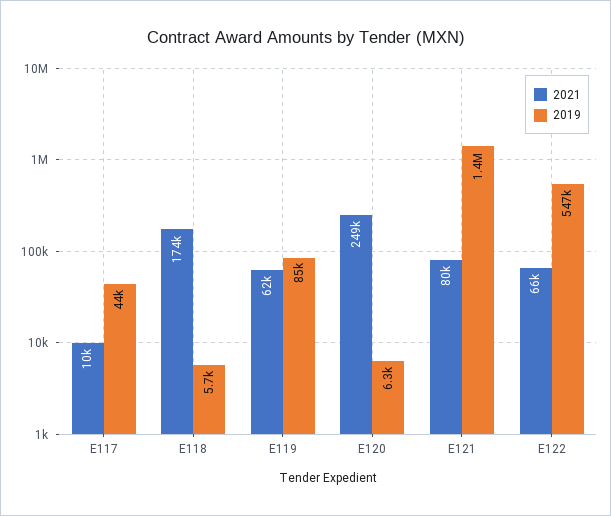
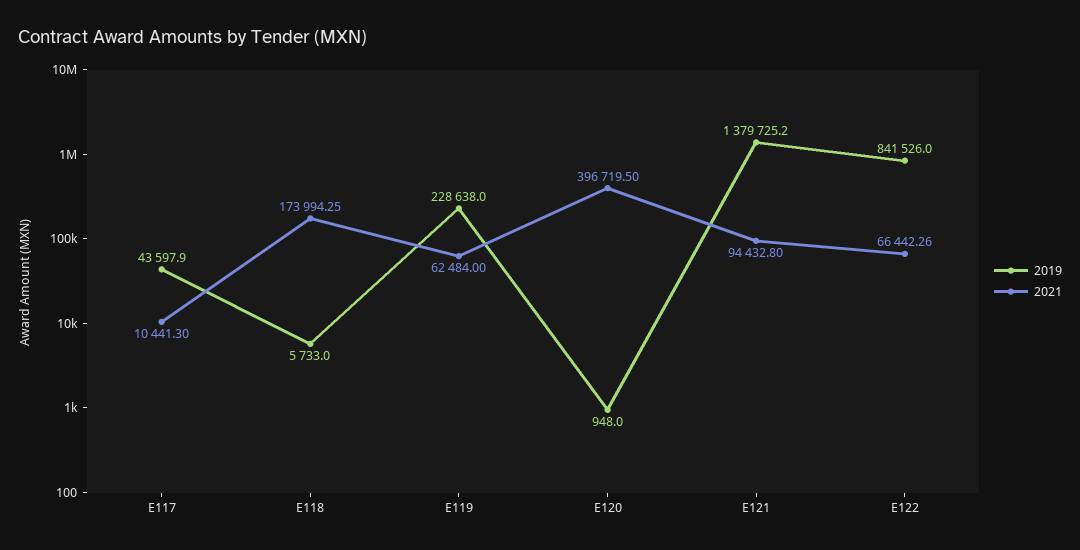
2019, E119: 85000 -> 228638
2021, E120: 249000 -> 396719.5
2019, E120: 6300 -> 948
2021, E121: 80000 -> 94432.8
2019, E122: 547000 -> 841526

